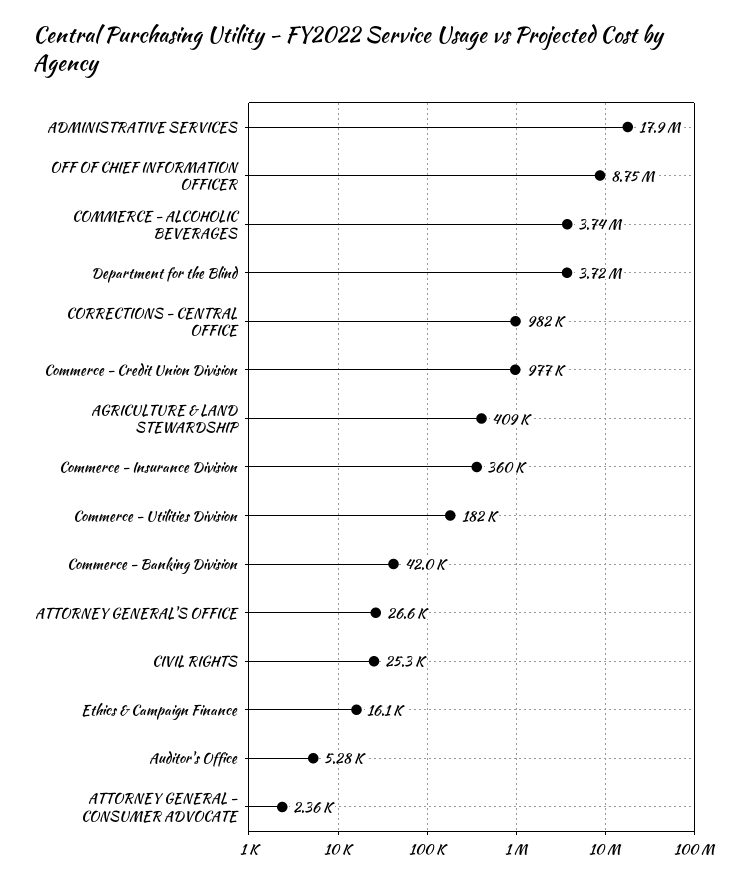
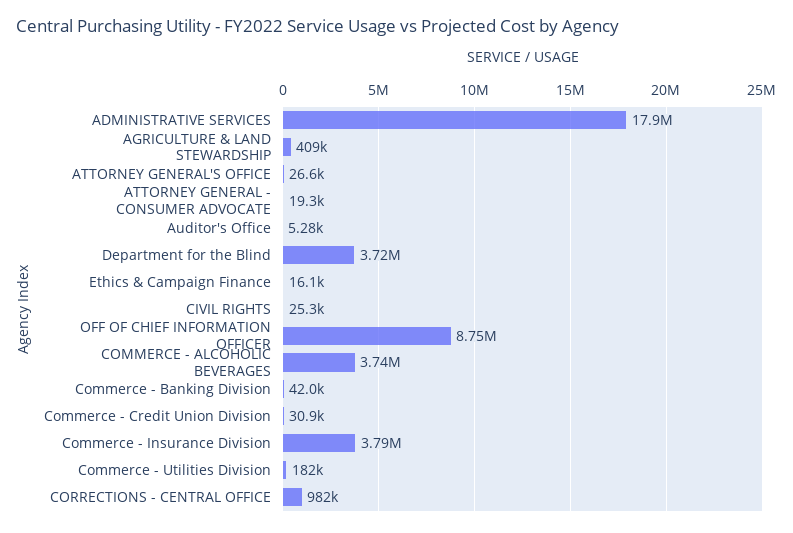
Commerce - Credit Union Division: 977000 -> 30900
Commerce - Insurance Division: 360000 -> 3790000
ATTORNEY GENERAL - CONSUMER ADVOCATE: 2360 -> 19300

